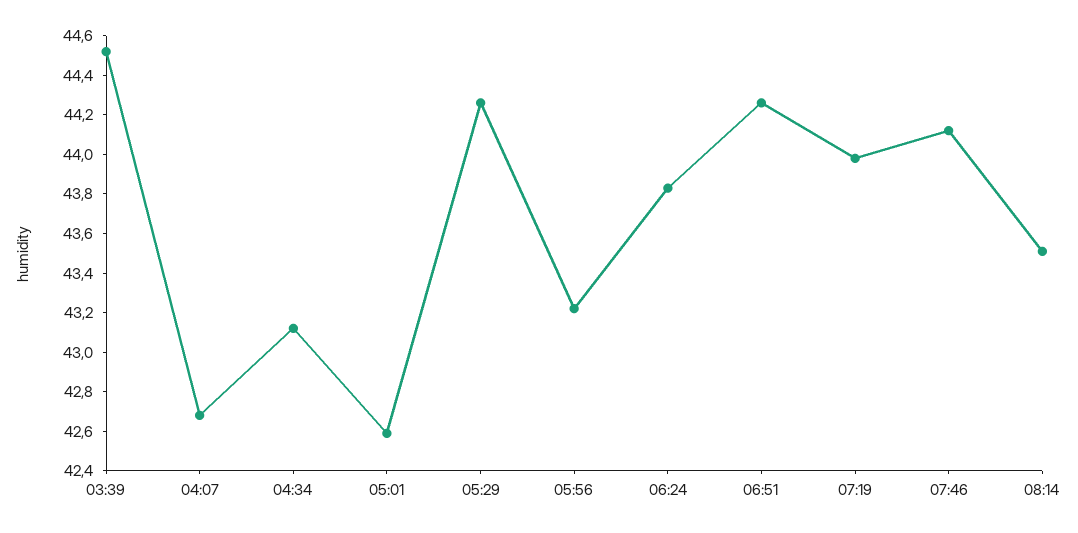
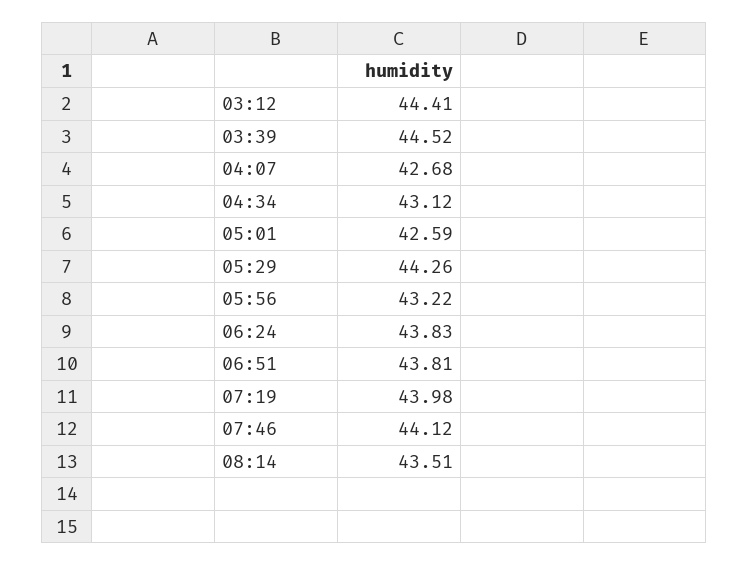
06:51: 44.25 -> 43.81
03:12: none -> 44.41

